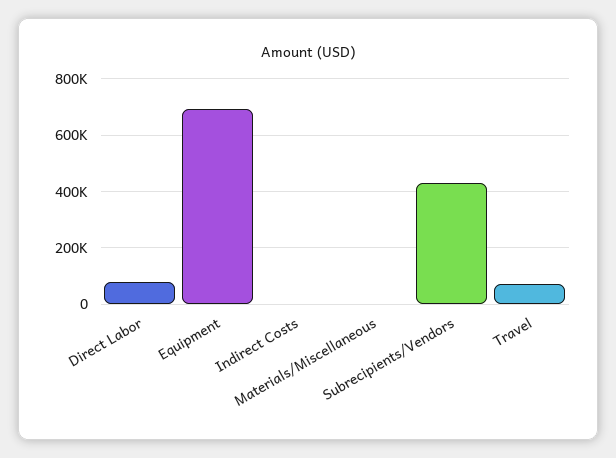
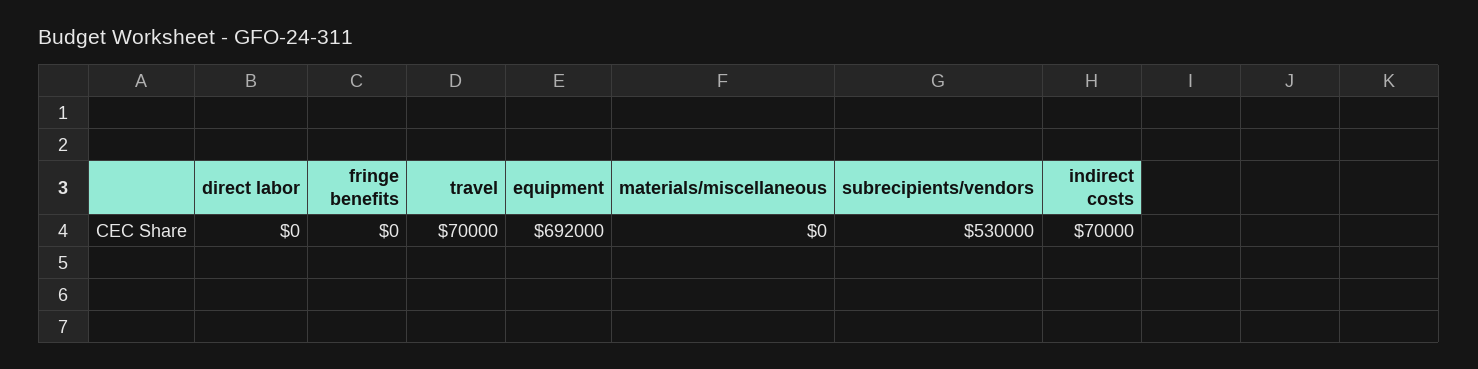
Direct Labor: 75000 -> 0
Indirect Costs: 0 -> 70000
Subrecipients/Vendors: 425000 -> 530000
fringe benefits: none -> 0

